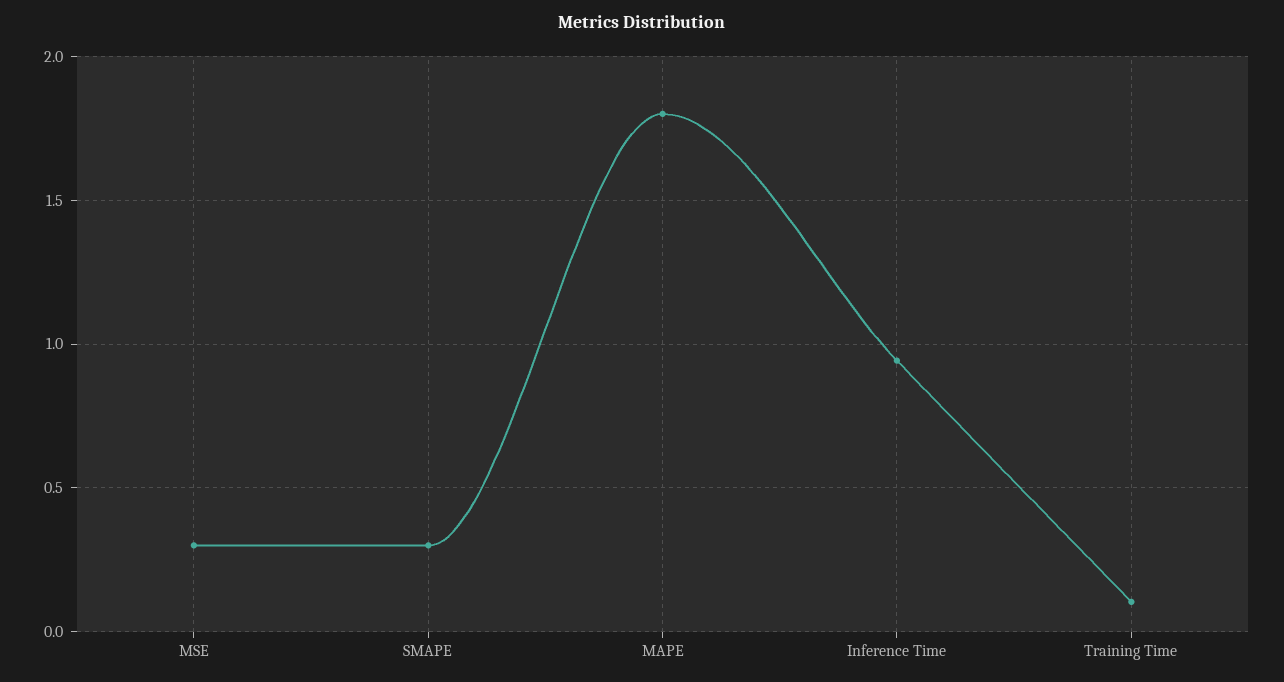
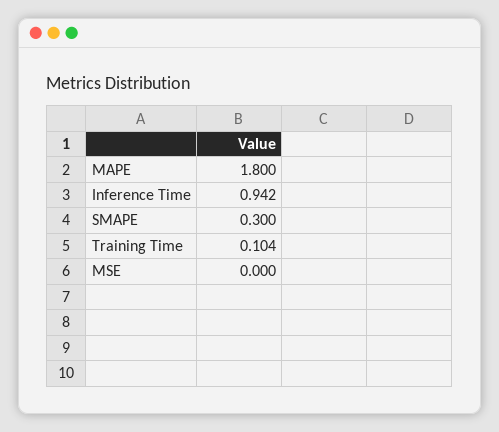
MSE: 0.3 -> 0

